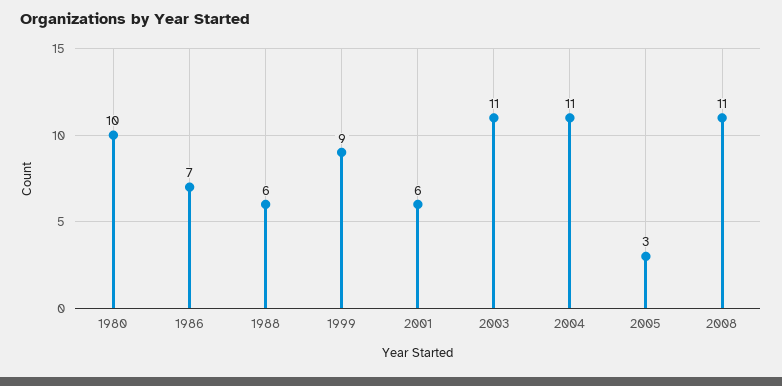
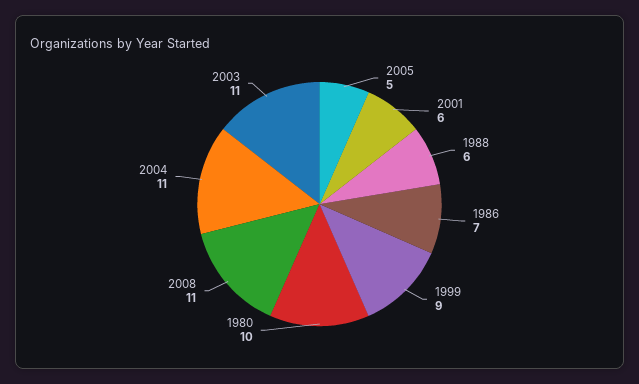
2005: 3 -> 5

